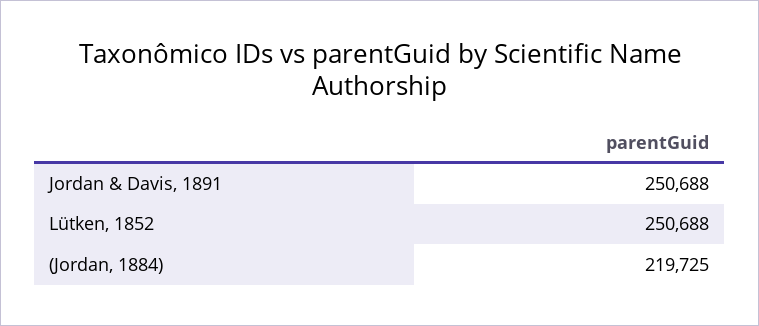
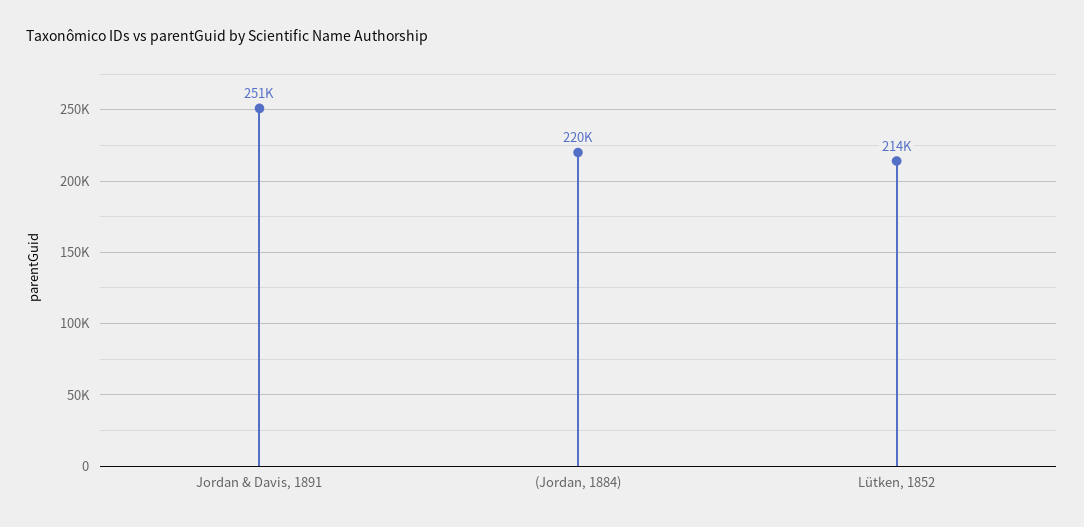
Lütken, 1852: 250688 -> 214000

